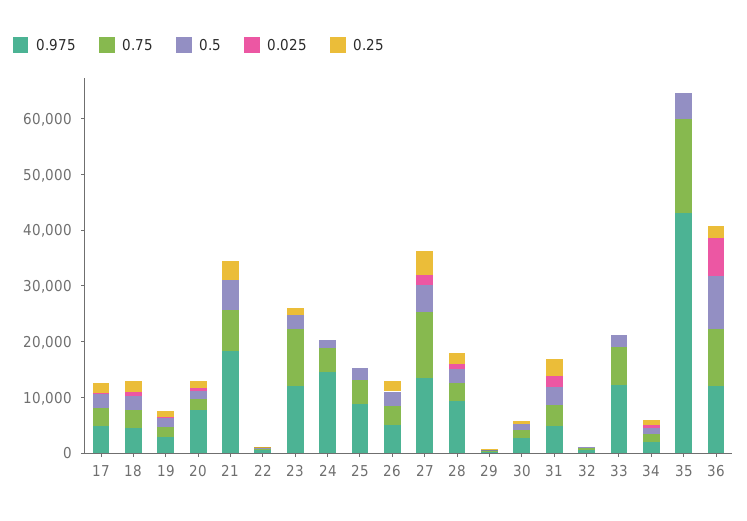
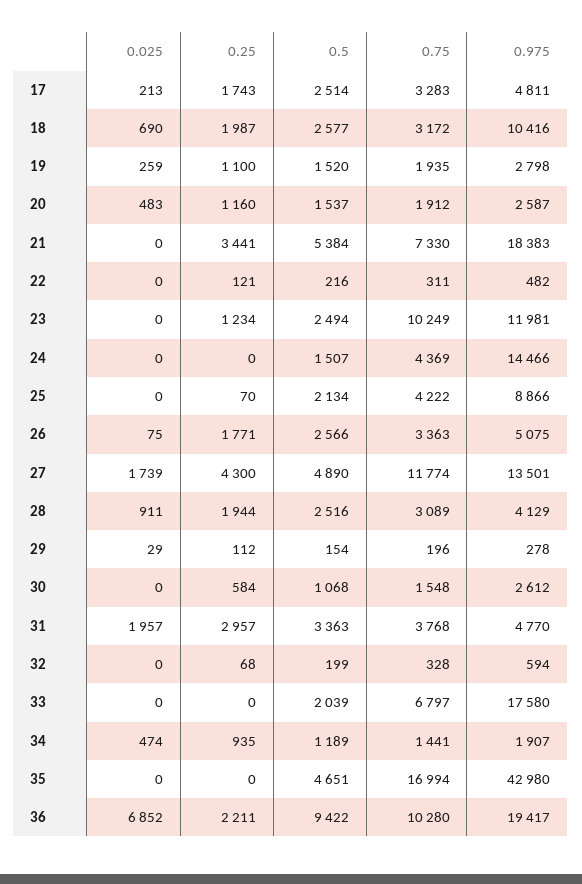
0.975, 18: 4000 -> 10416
0.975, 20: 8000 -> 2587
0.975, 28: 10000 -> 4129
0.975, 33: 12000 -> 17580
0.975, 36: 12000 -> 19417

